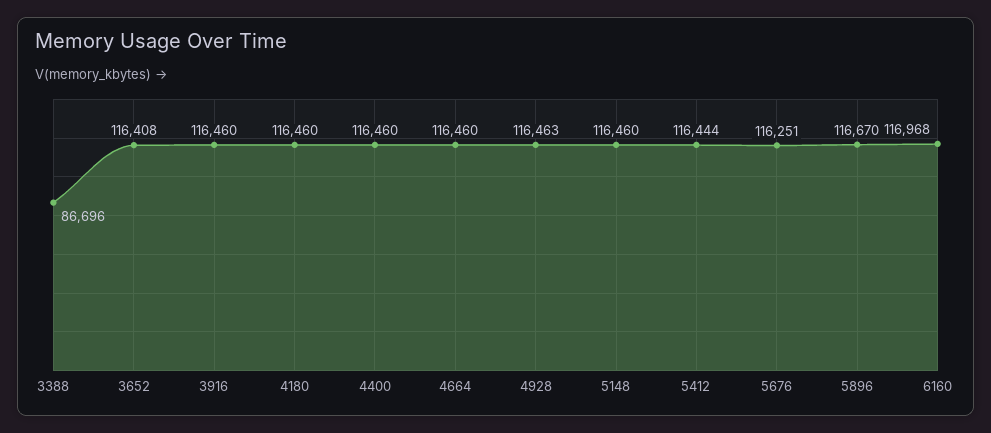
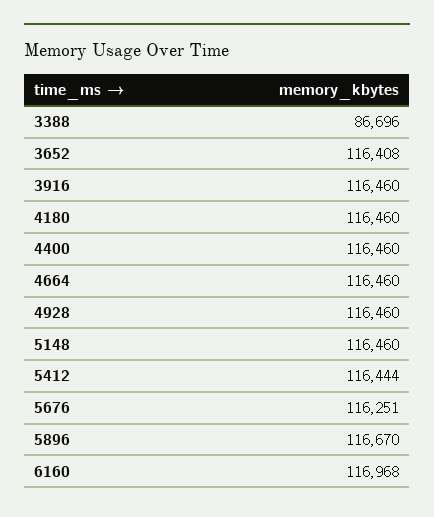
4928: 116463 -> 116460

